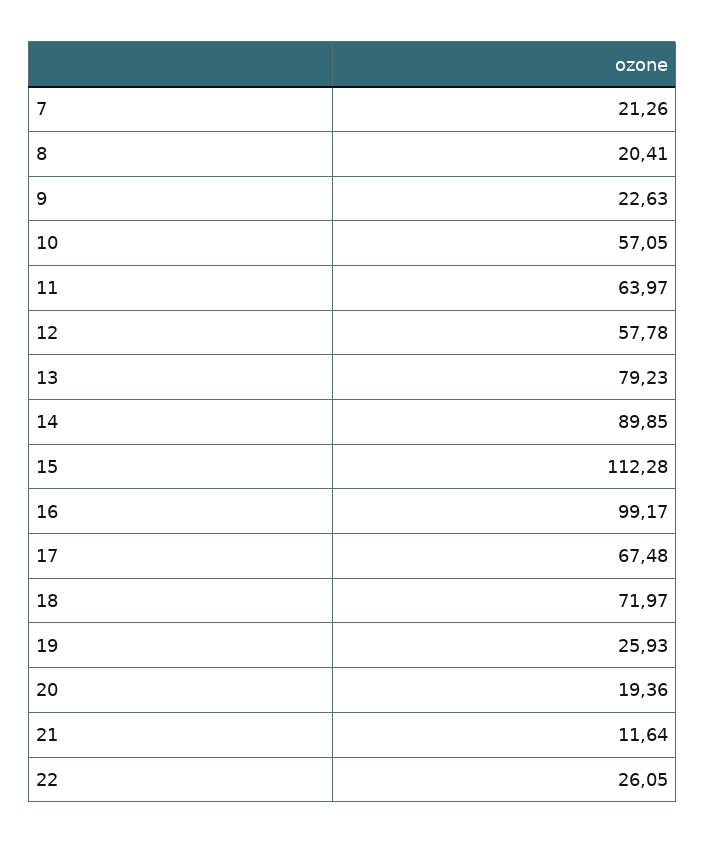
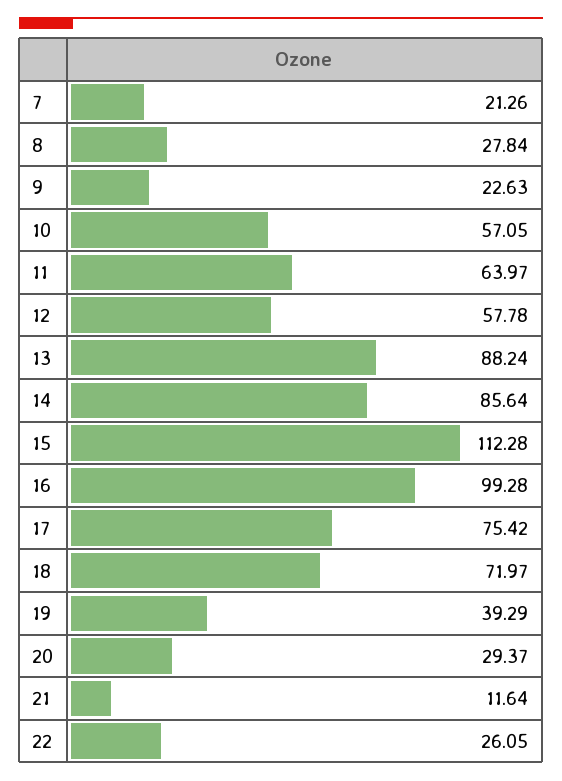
8: 20.41 -> 27.84
13: 79.23 -> 88.24
14: 89.85 -> 85.64
16: 99.17 -> 99.28
17: 67.48 -> 75.42
19: 25.93 -> 39.29
20: 19.36 -> 29.37

